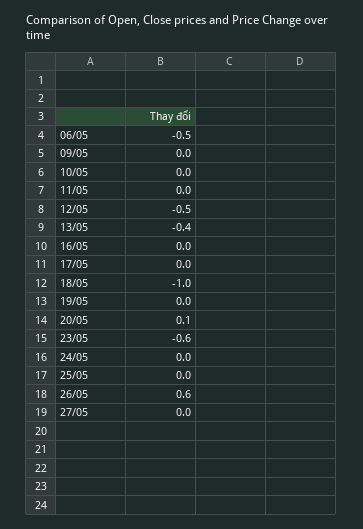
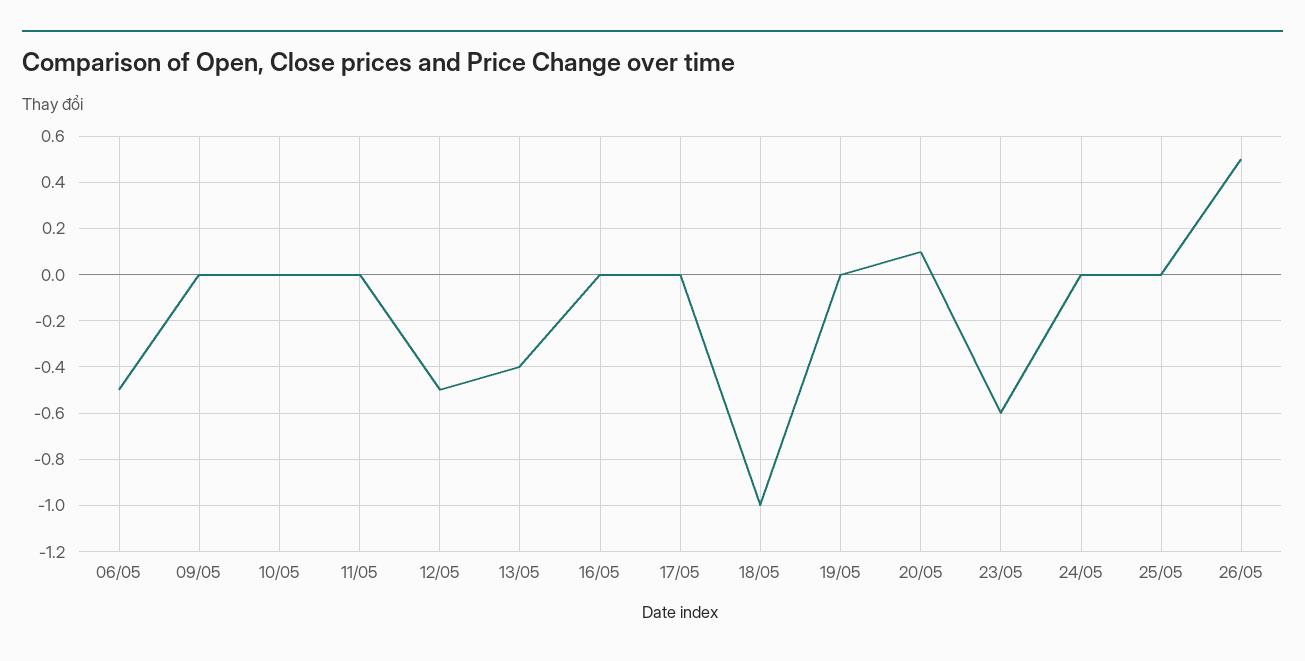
26/05: 0.6 -> 0.5
27/05: 0 -> none

